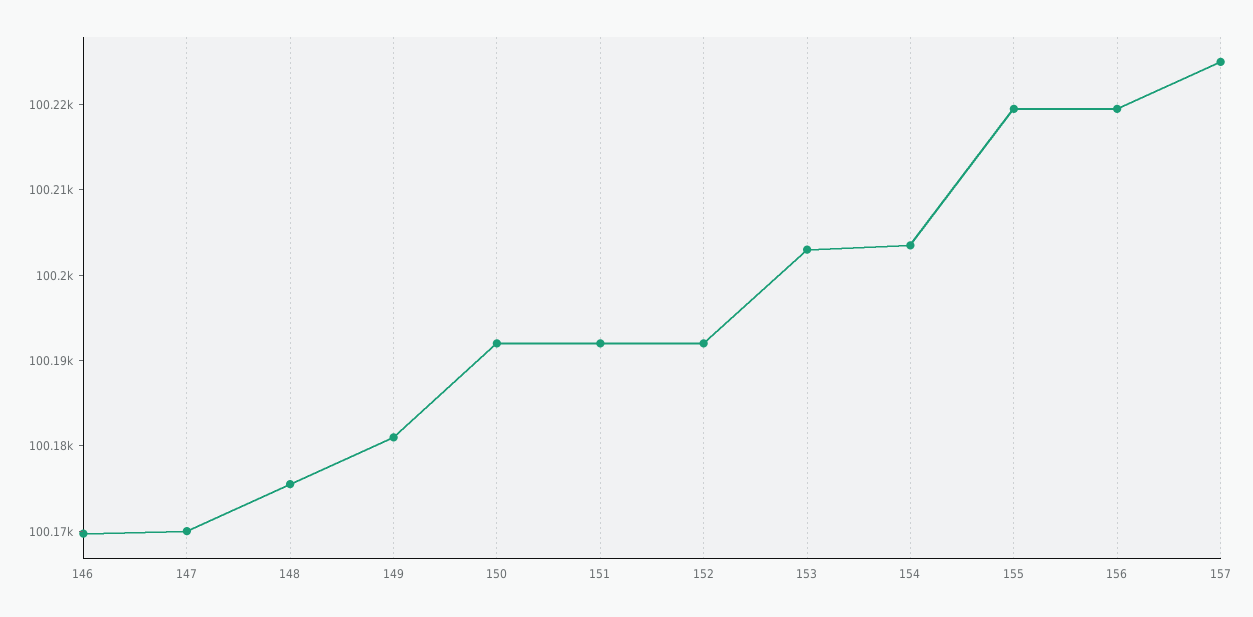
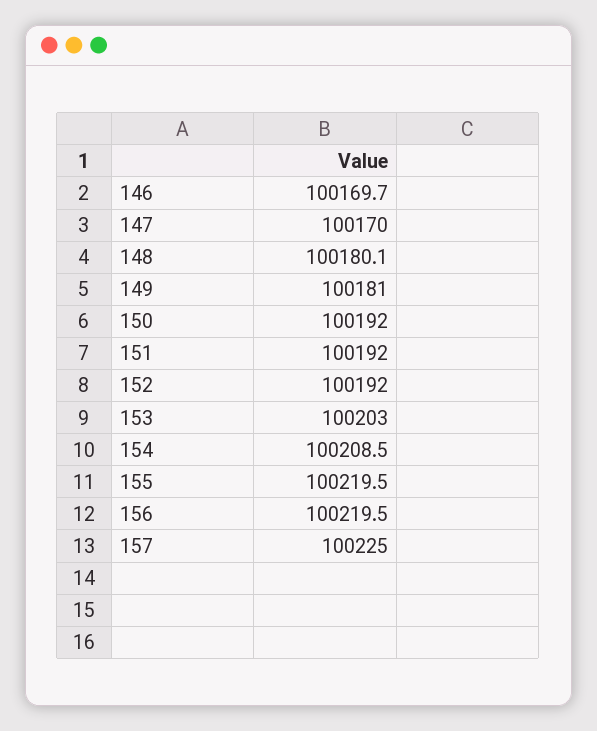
148: 100176 -> 100180.1
154: 100204 -> 100208.5

